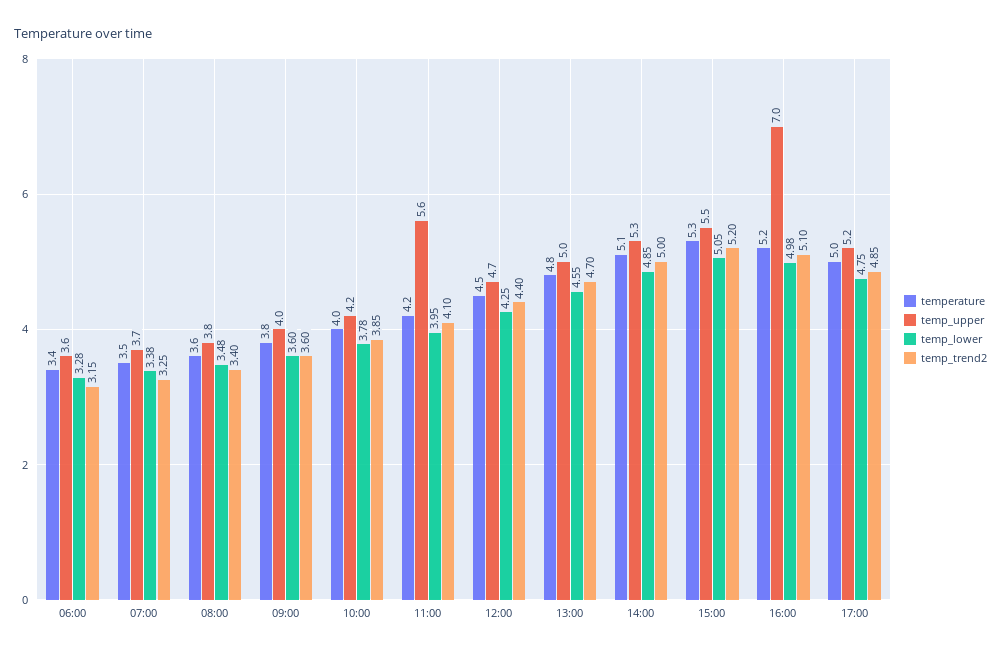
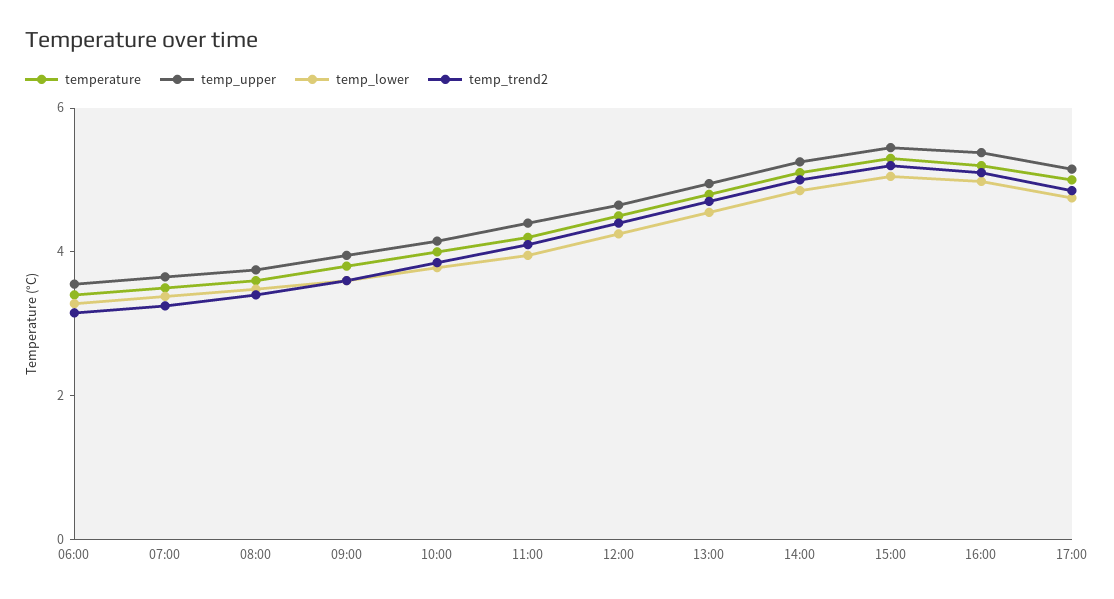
temp_upper, 11:00: 5.6 -> 4.5
temp_upper, 16:00: 7 -> 5.5

